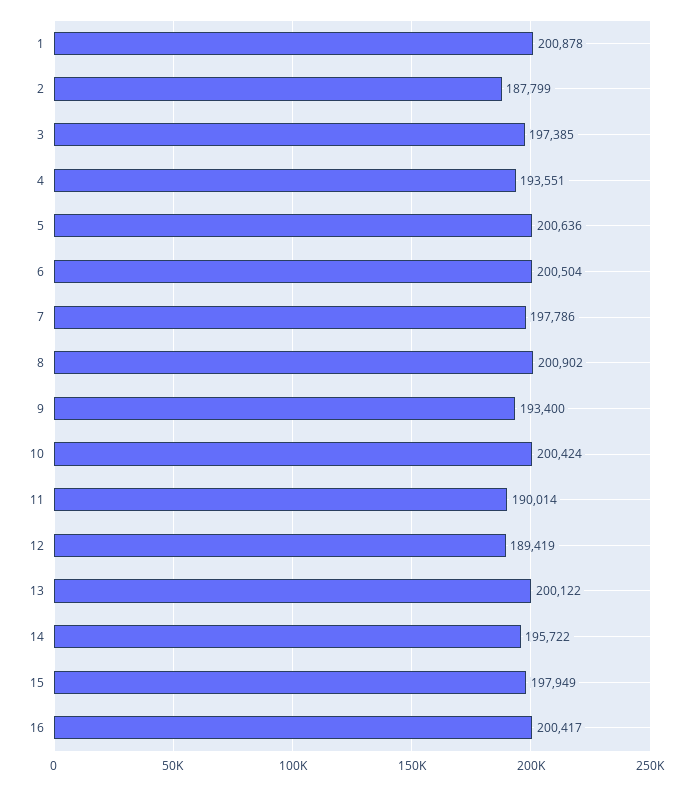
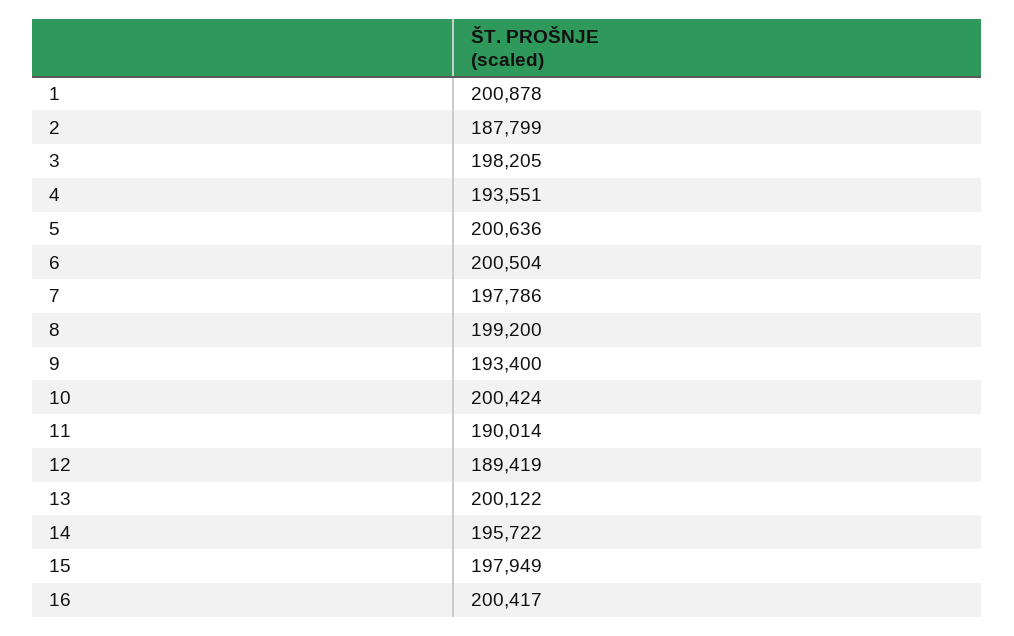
3: 197385 -> 198205
8: 200902 -> 199200

